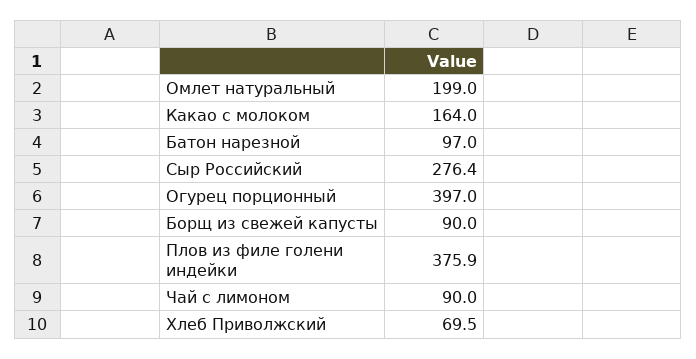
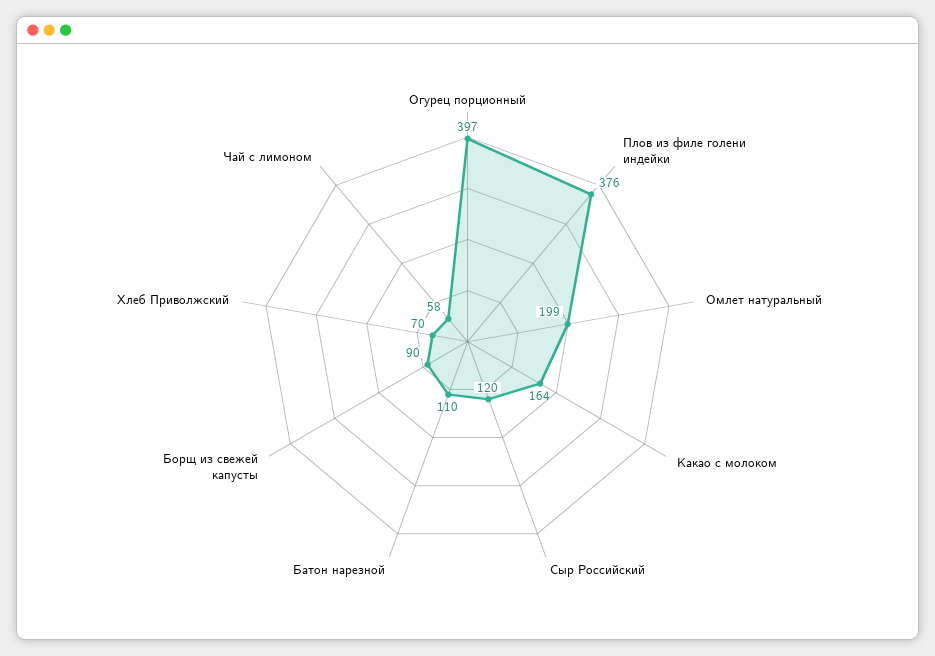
Батон нарезной: 97 -> 110
Сыр Российский: 276.4 -> 120
Чай с лимоном: 90 -> 58

